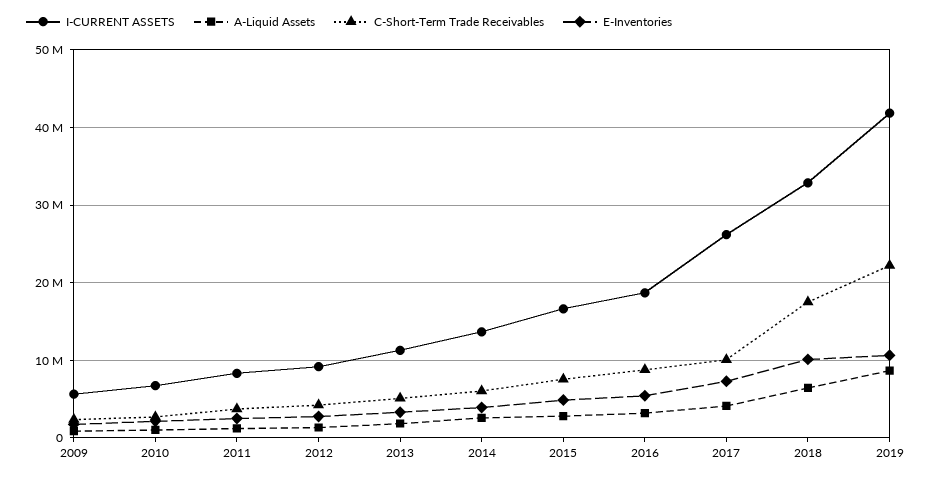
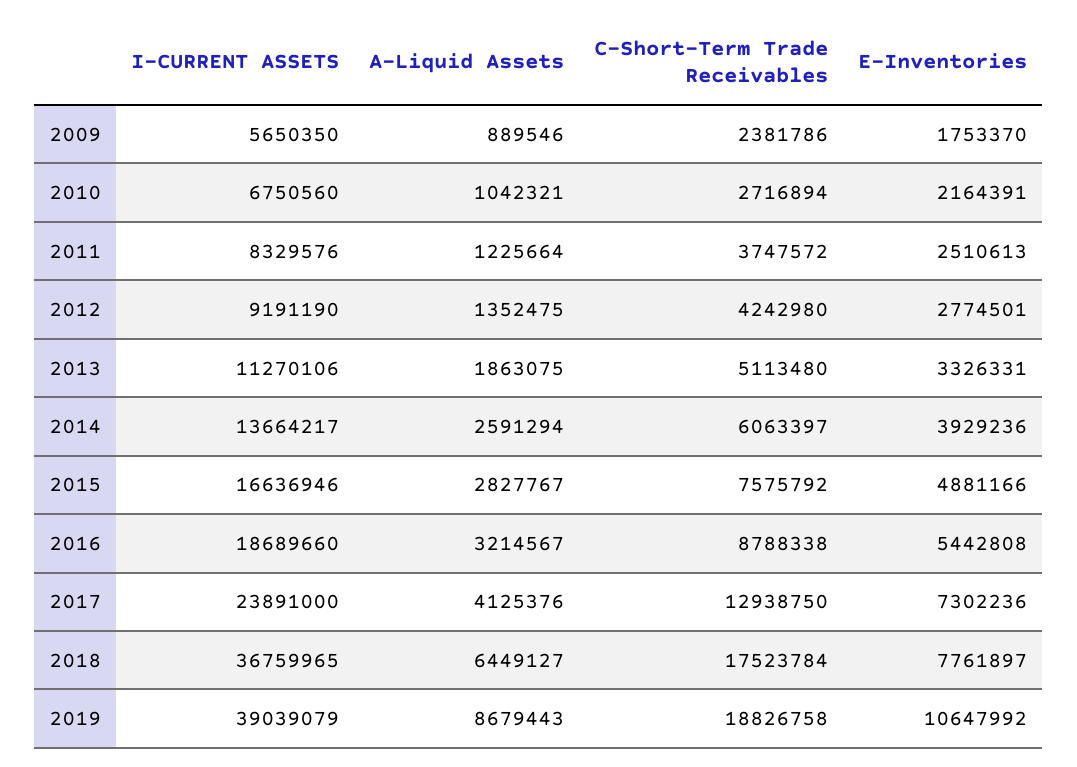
I-CURRENT ASSETS, 2017: 26000000 -> 23891000
C-Short-Term Trade Receivables, 2017: 10000000 -> 12938750
I-CURRENT ASSETS, 2018: 33000000 -> 36759965
E-Inventories, 2018: 10000000 -> 7761897
I-CURRENT ASSETS, 2019: 42000000 -> 39039079
C-Short-Term Trade Receivables, 2019: 22000000 -> 18826758

